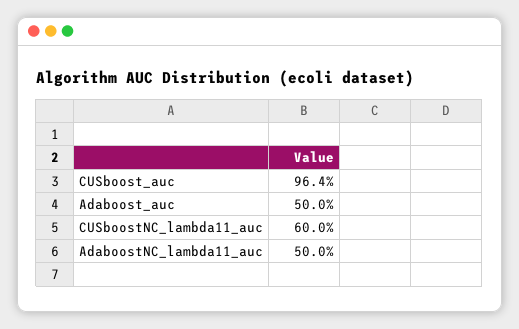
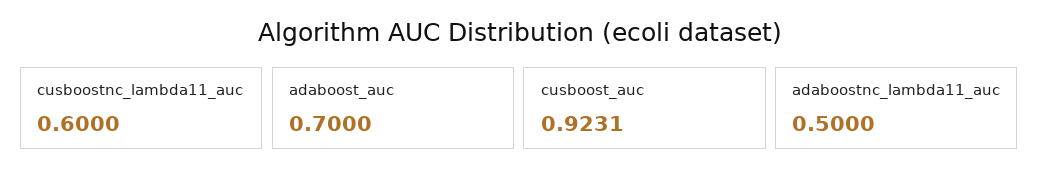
CUSboost_auc: 0.964 -> 0.9231
Adaboost_auc: 0.5 -> 0.7

